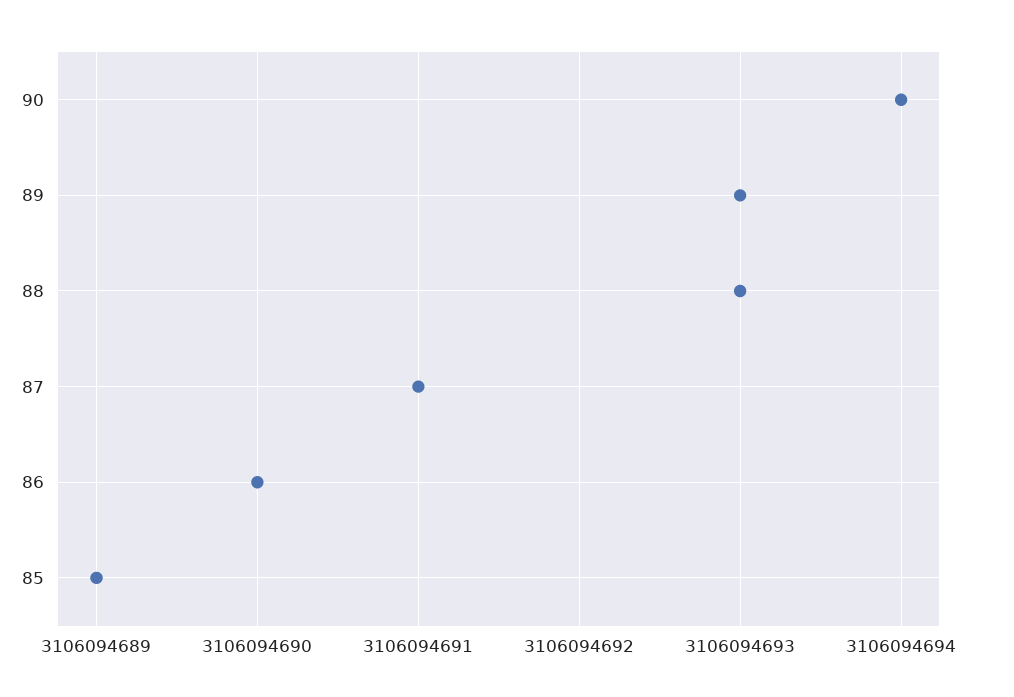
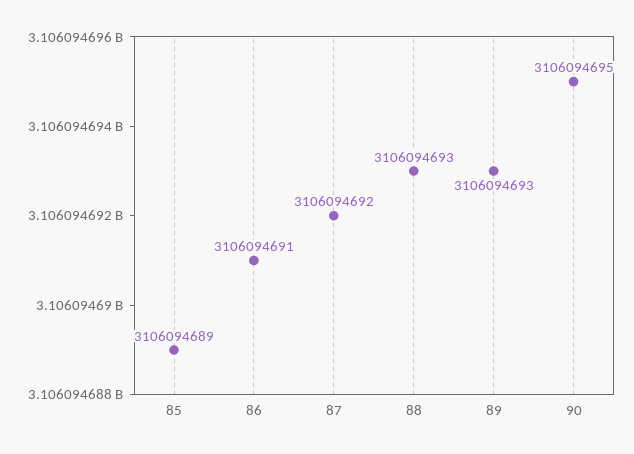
90: 3106094694 -> 3106094695
87: 3106094691 -> 3106094692
86: 3106094690 -> 3106094691

